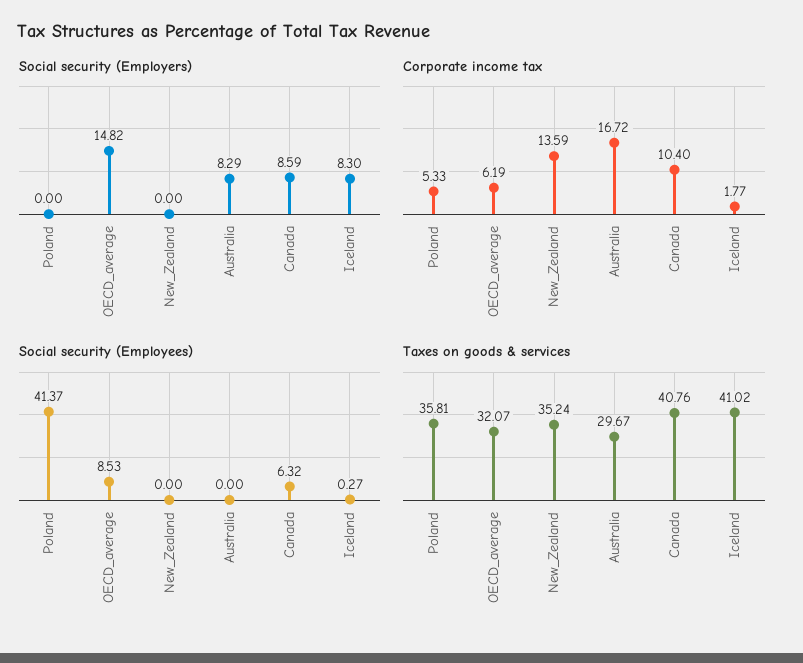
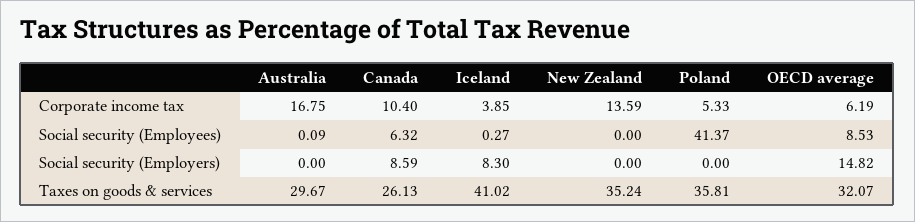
Social security (Employers), Australia: 8.29 -> 0
Corporate income tax, Australia: 16.72 -> 16.75
Corporate income tax, Iceland: 1.77 -> 3.85
Social security (Employees), Australia: 0 -> 0.09
Taxes on goods & services, Canada: 40.76 -> 26.13

